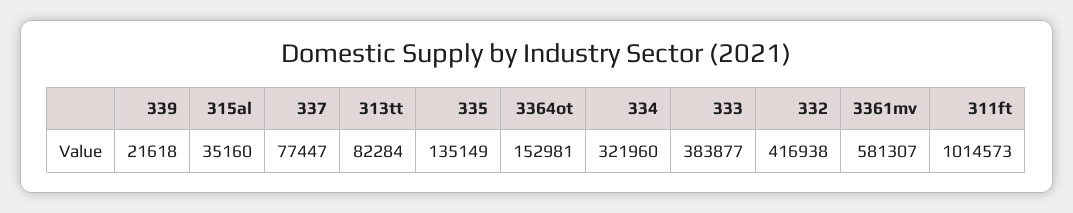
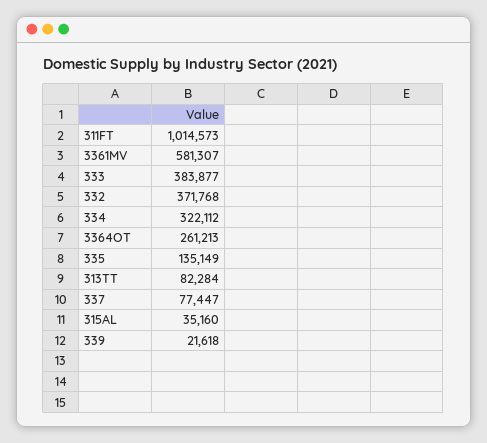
3364ot: 152981 -> 261213
334: 321960 -> 322112
332: 416938 -> 371768

